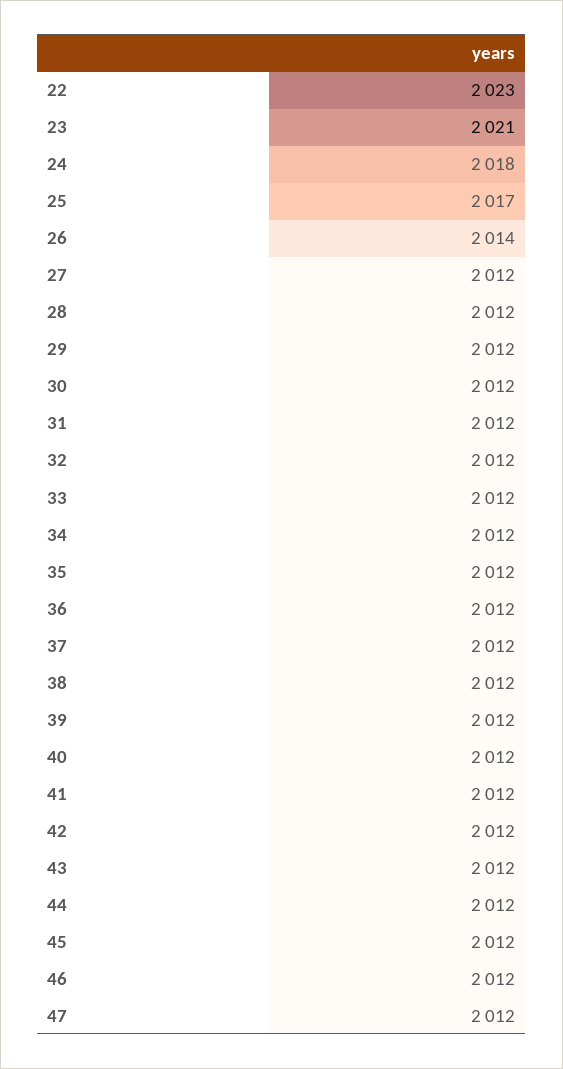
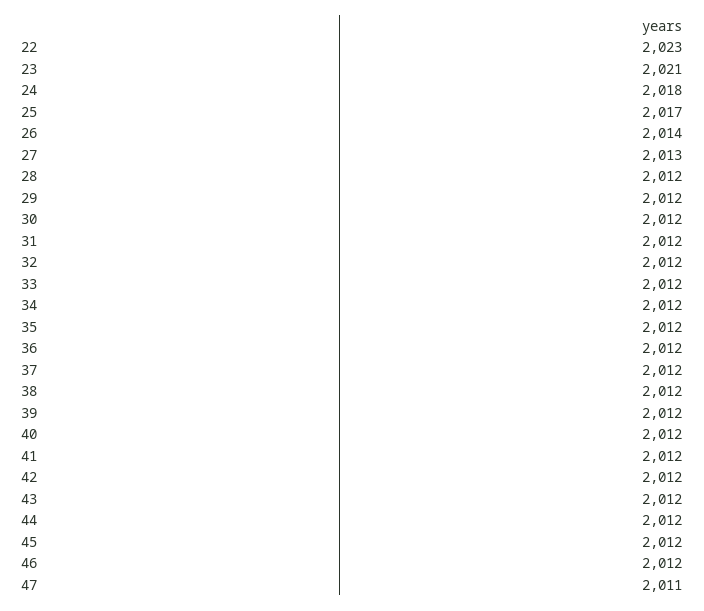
27: 2012 -> 2013
47: 2012 -> 2011

